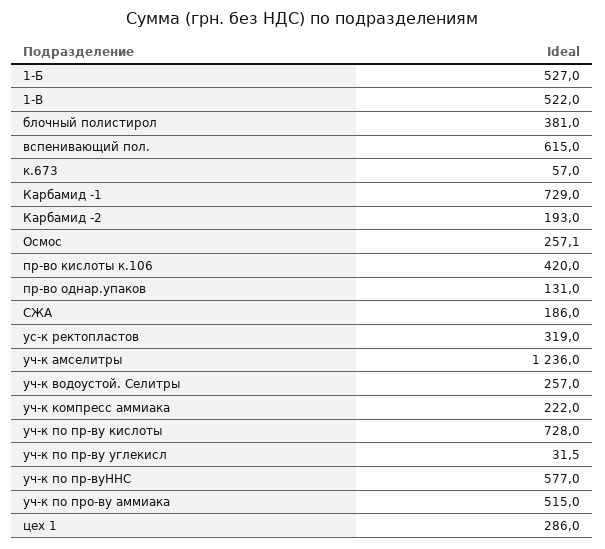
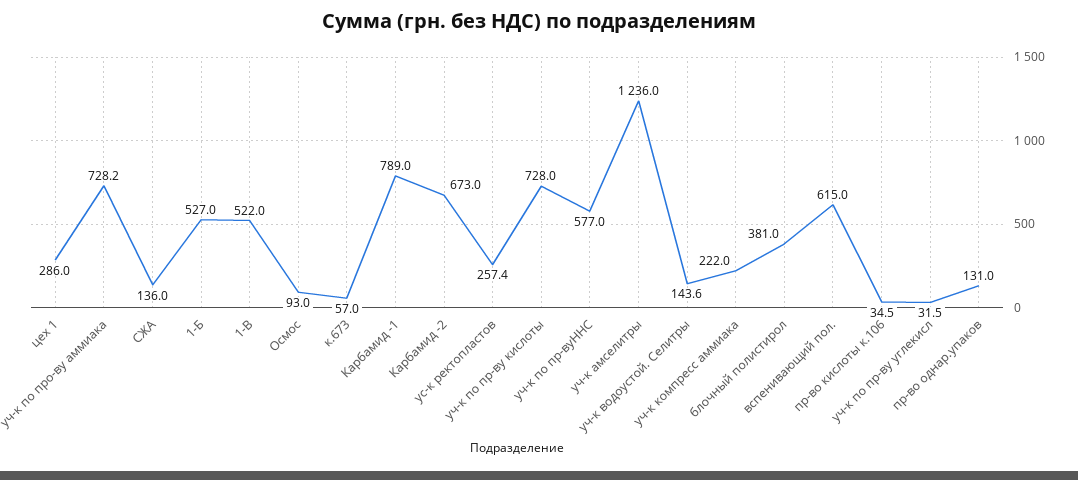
Карбамид -1: 729 -> 789
Карбамид -2: 193 -> 673
Осмос: 257.1 -> 93
пр-во кислоты к.106: 420 -> 34.5
СЖА: 186 -> 136
ус-к ректопластов: 319 -> 257.4
уч-к водоустой. Селитры: 257 -> 143.6
уч-к по про-ву аммиака: 515 -> 728.2

